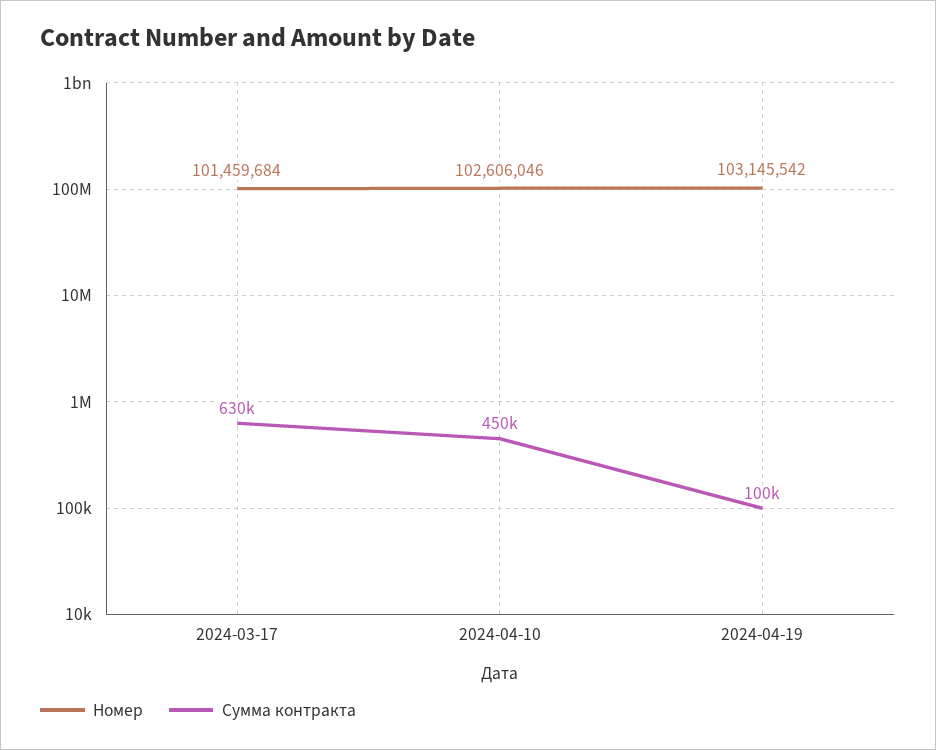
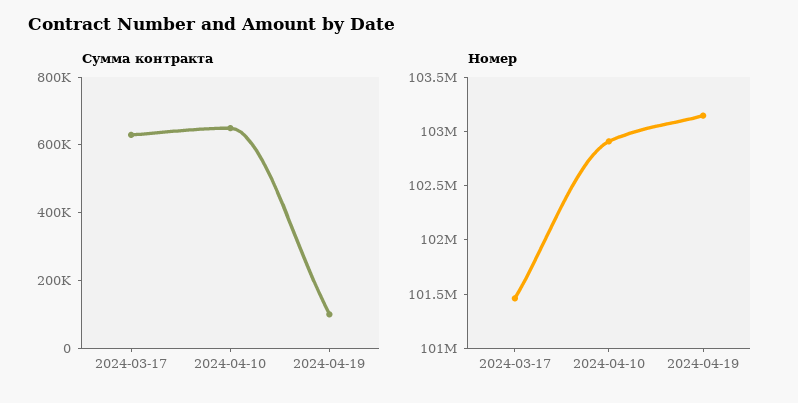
Номер, 2024-04-10: 102606046 -> 102900000
Сумма контракта, 2024-04-10: 450000 -> 650000

